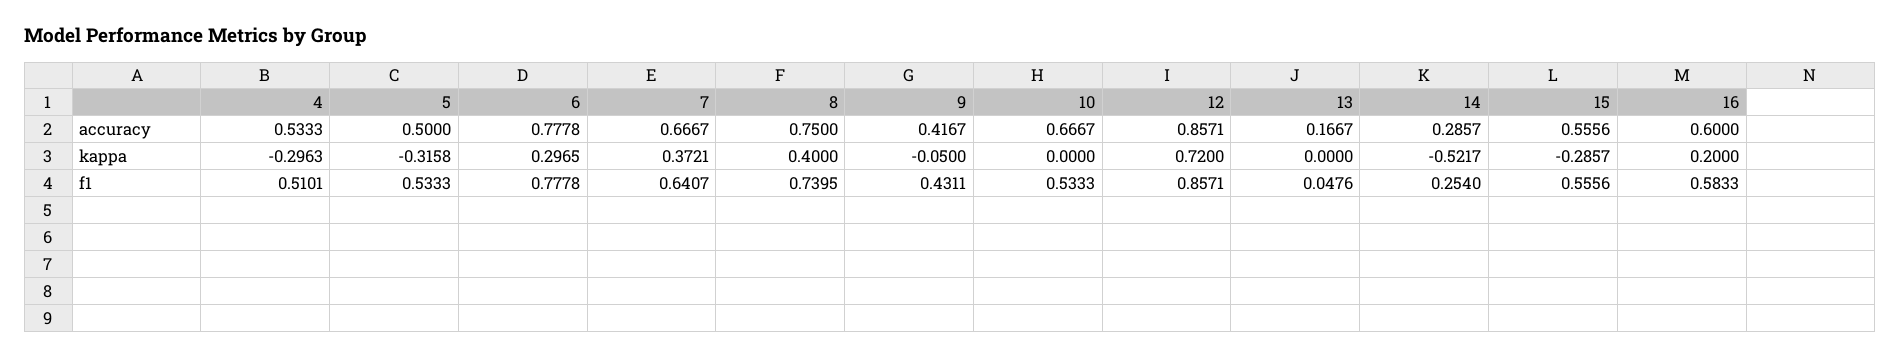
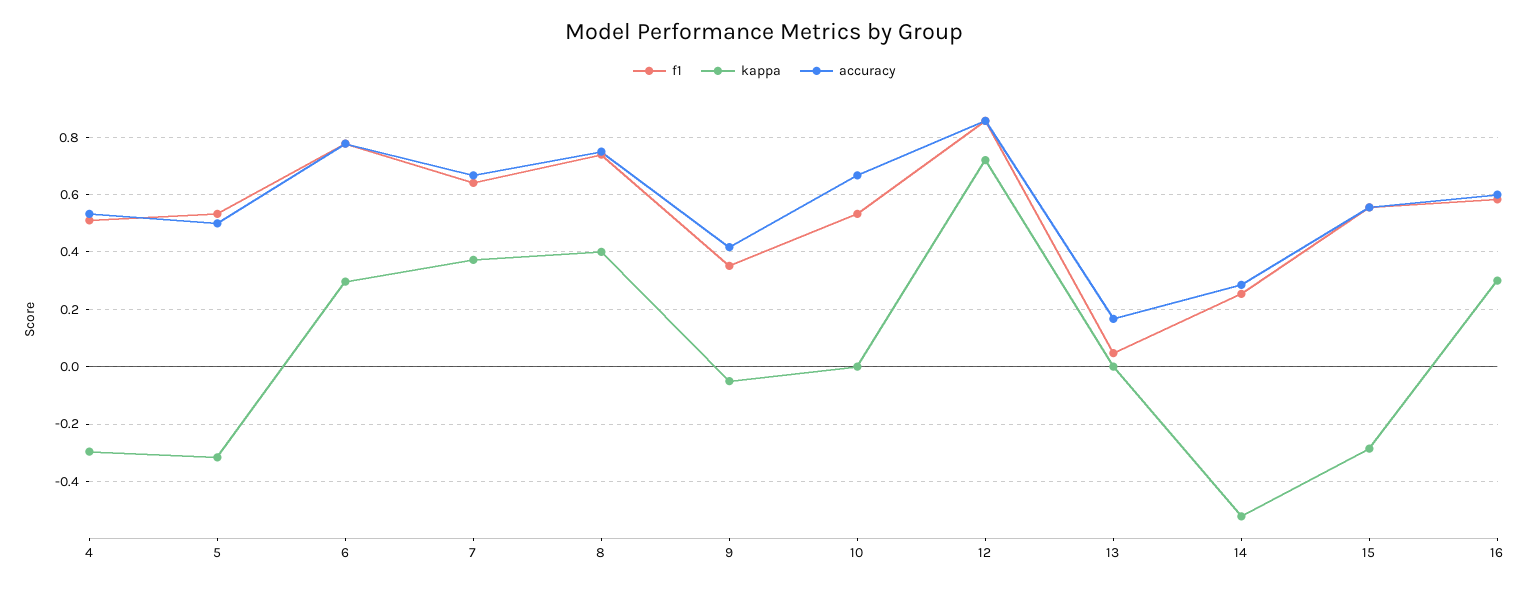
kappa, 16: 0.2 -> 0.3
f1, 9: 0.4311 -> 0.35

